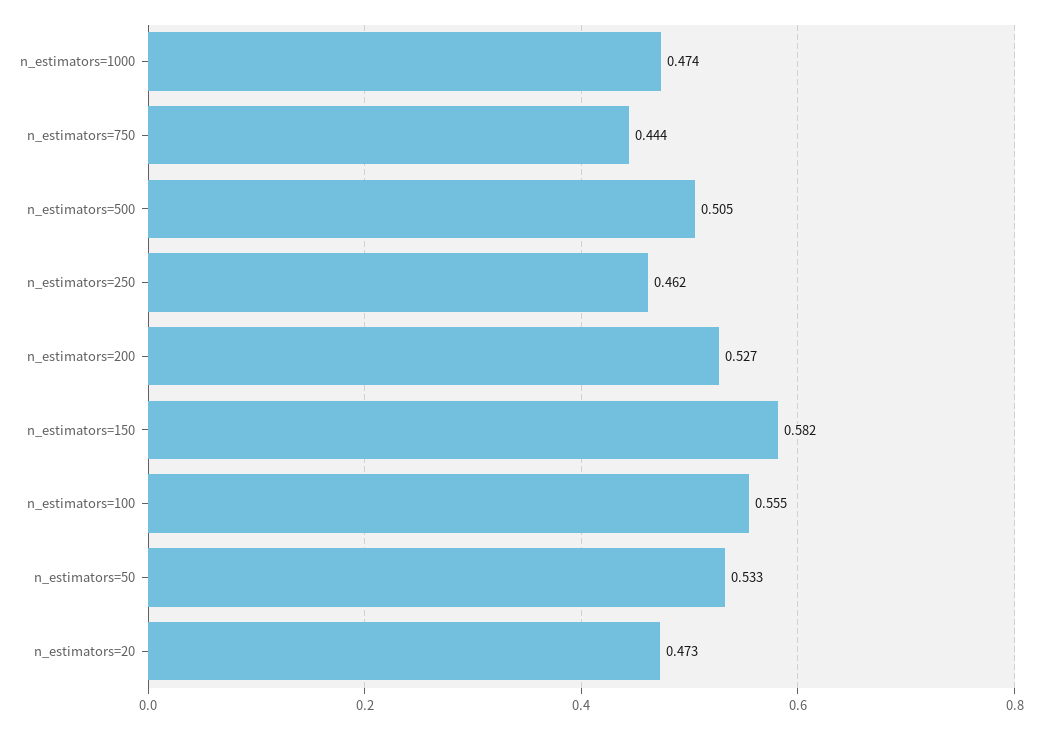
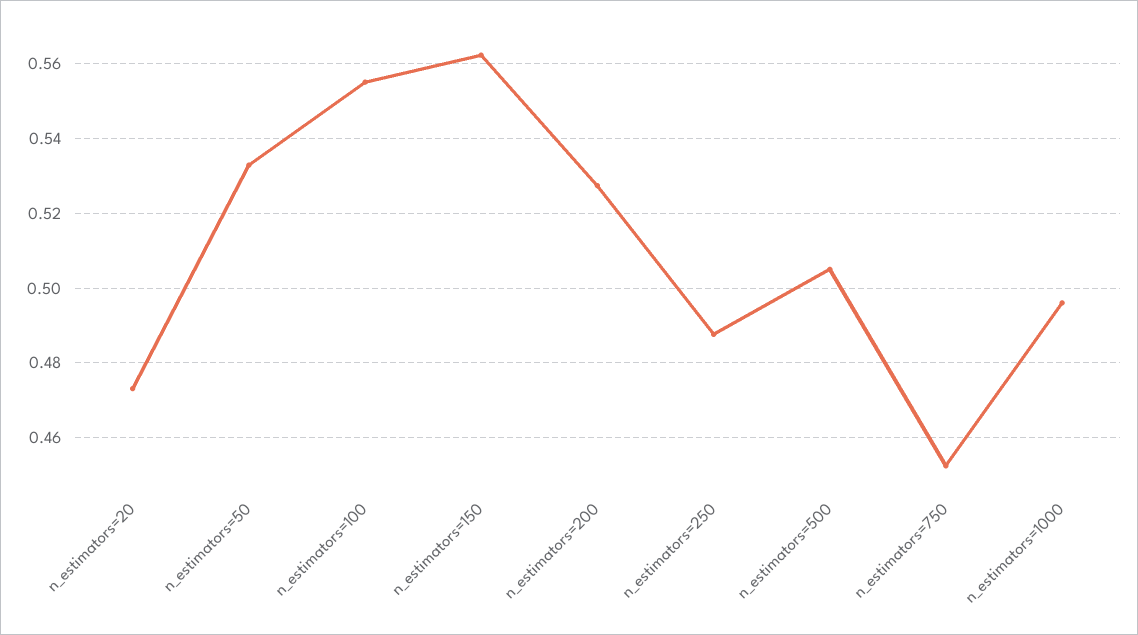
n_estimators=1000: 0.474 -> 0.496
n_estimators=750: 0.444 -> 0.452
n_estimators=250: 0.462 -> 0.488
n_estimators=150: 0.582 -> 0.562

